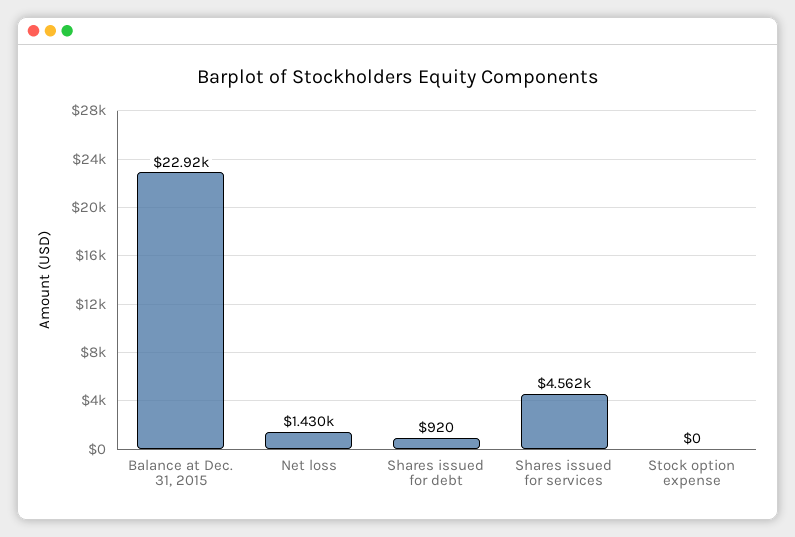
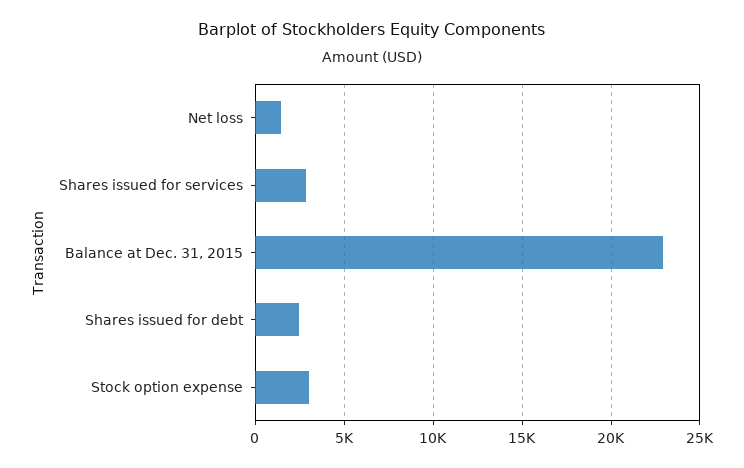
Shares issued for debt: 920 -> 2500
Shares issued for services: 4562 -> 3000
Stock option expense: 0 -> 3000

